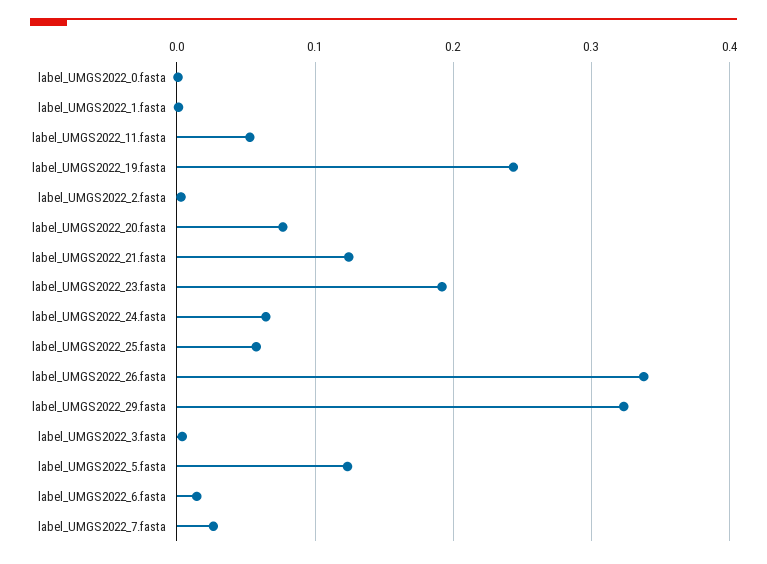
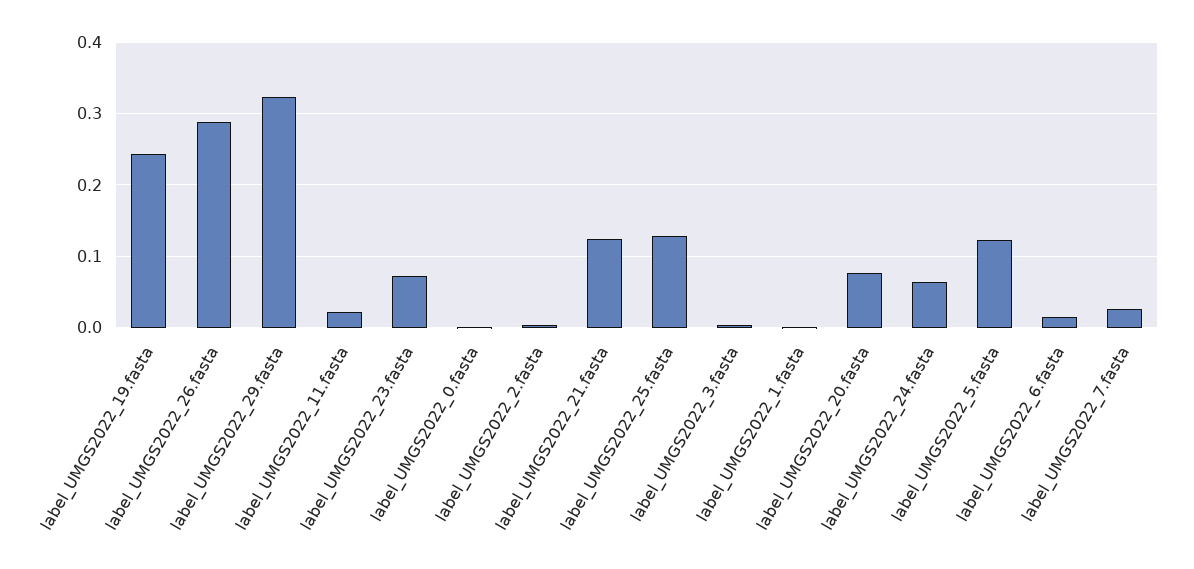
label_UMGS2022_11.fasta: 0.05 -> 0.02
label_UMGS2022_23.fasta: 0.19 -> 0.07
label_UMGS2022_25.fasta: 0.06 -> 0.13
label_UMGS2022_26.fasta: 0.34 -> 0.29

